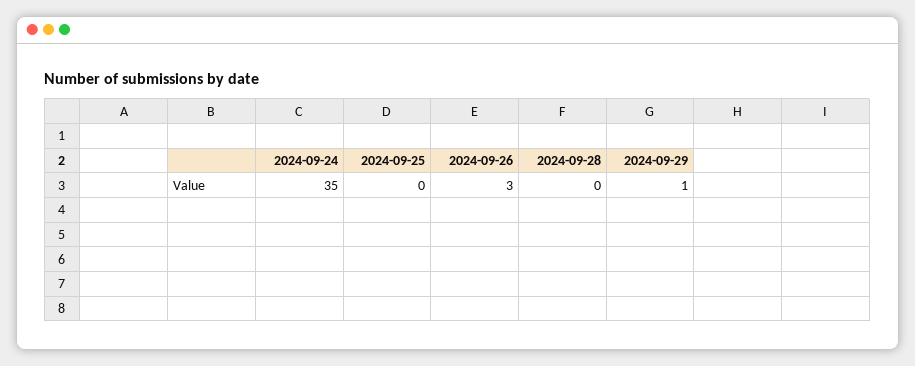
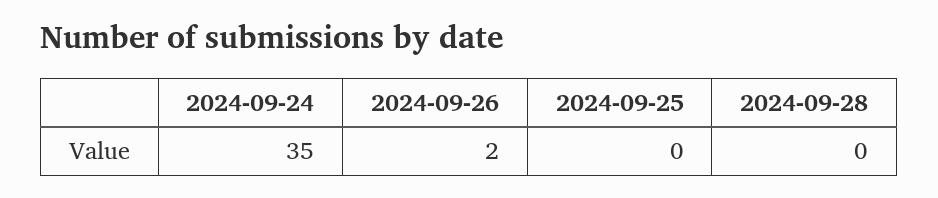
2024-09-26: 3 -> 2
2024-09-29: 1 -> none

